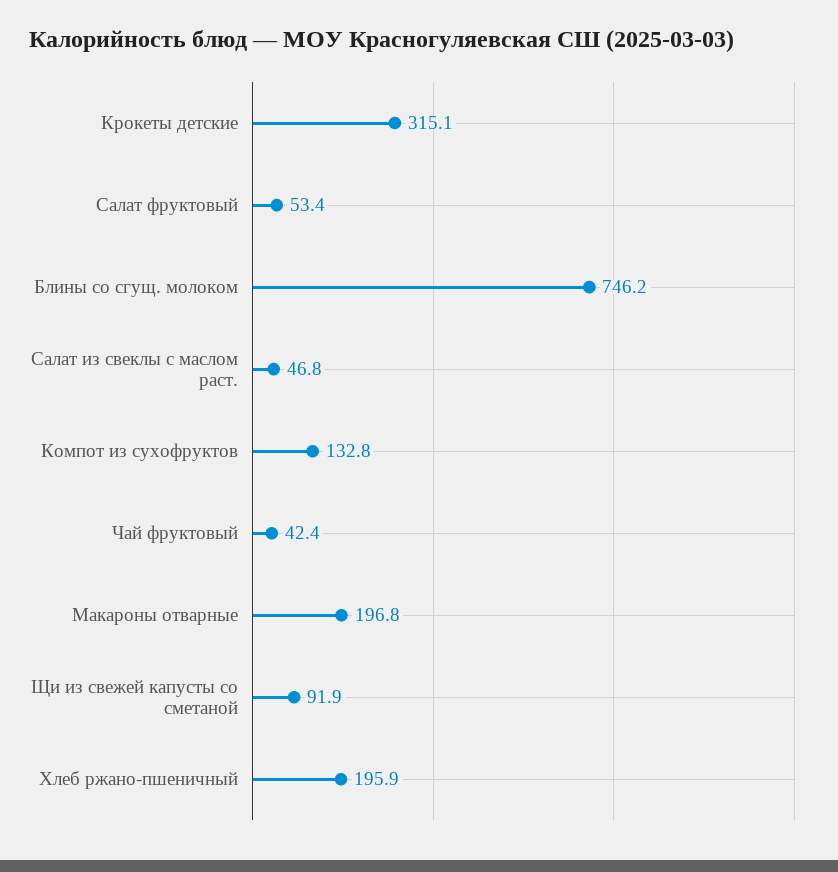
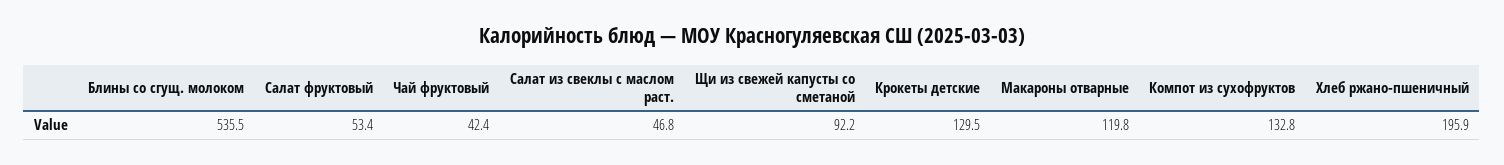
Крокеты детские: 315.1 -> 129.5
Блины со сгущ. молоком: 746.2 -> 535.5
Макароны отварные: 196.8 -> 119.8
Щи из свежей капусты со сметаной: 91.9 -> 92.2

